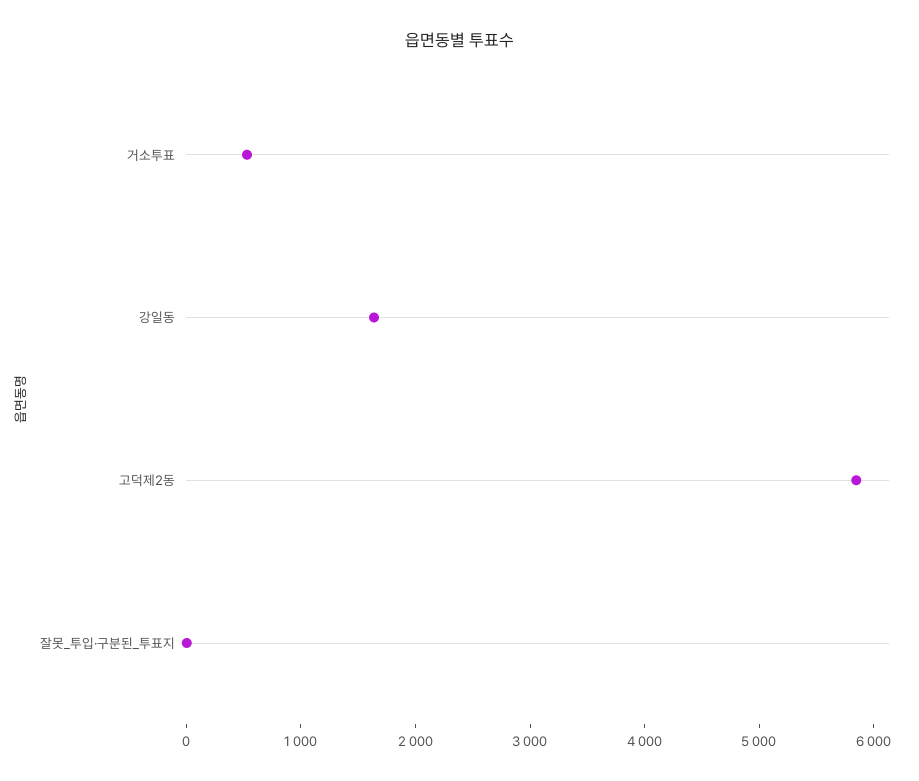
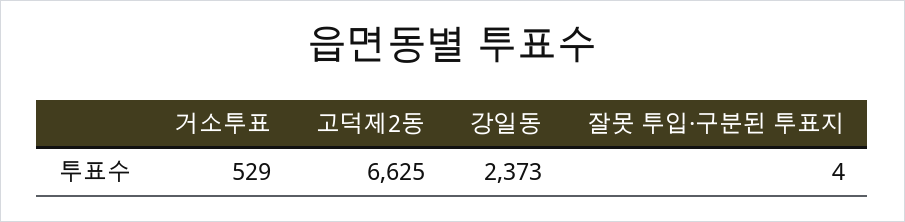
강일동: 1600 -> 2373
고덕제2동: 5800 -> 6625

